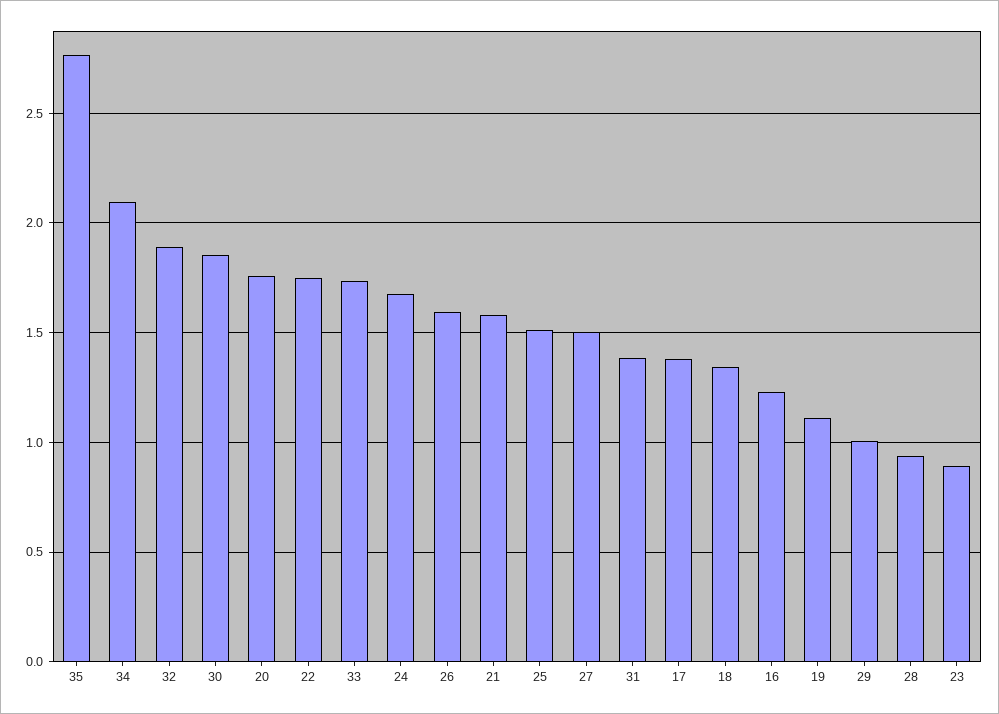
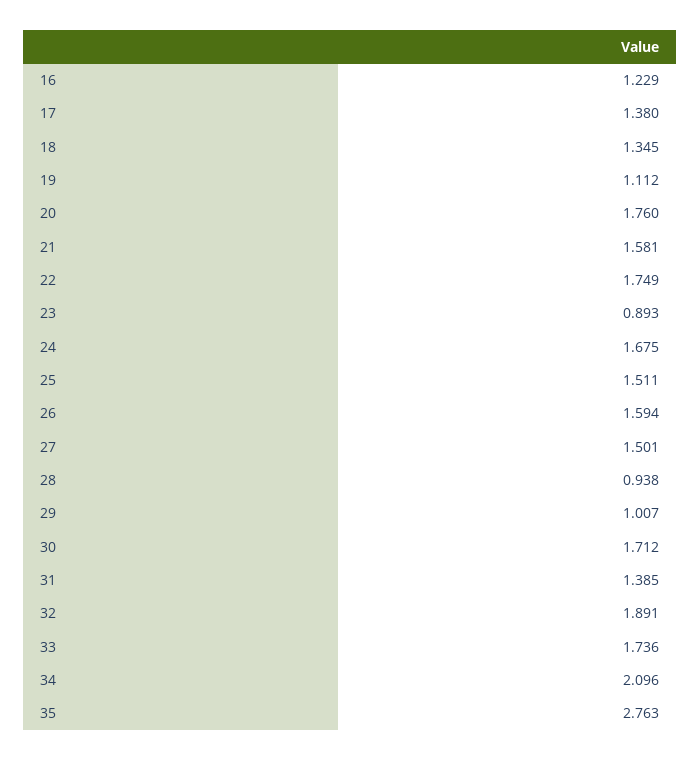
30: 1.85 -> 1.712

